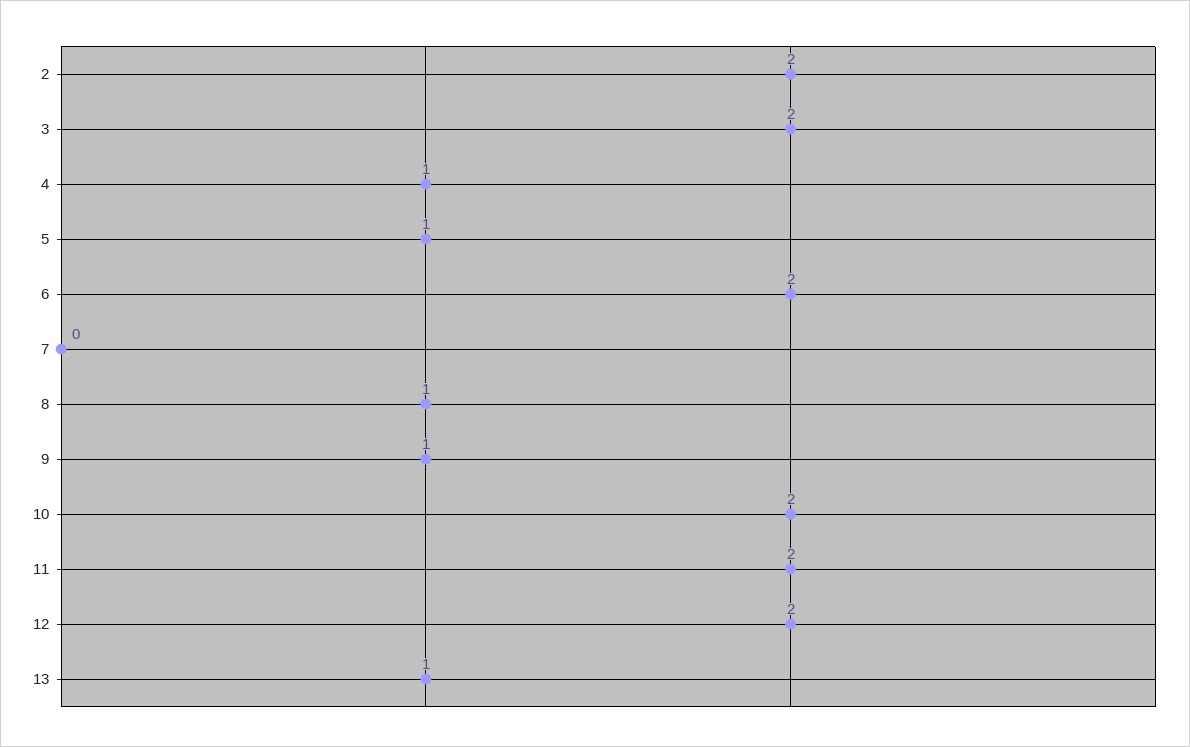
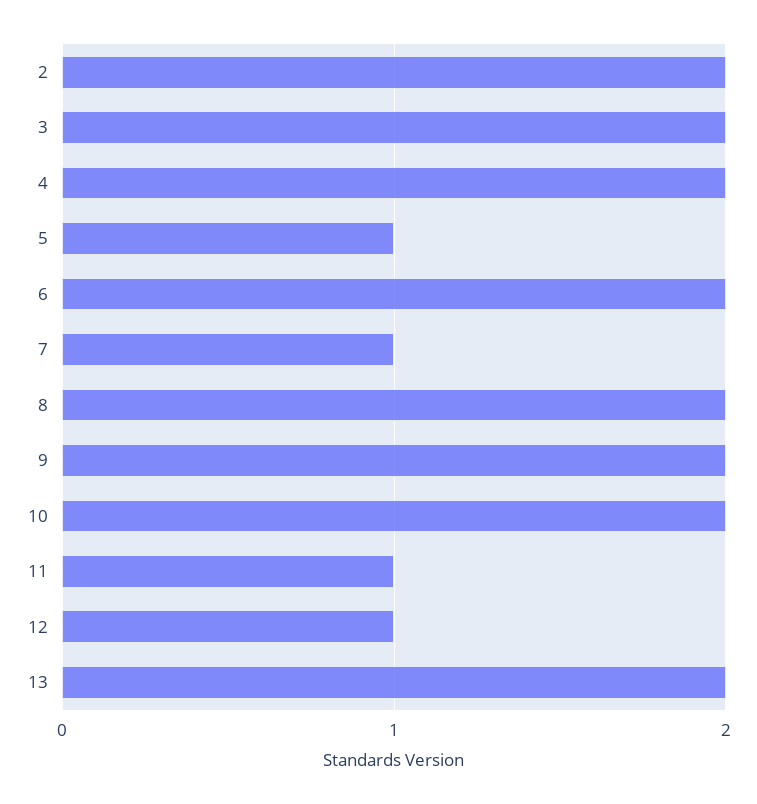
4: 1 -> 2
7: 0 -> 1
8: 1 -> 2
9: 1 -> 2
11: 2 -> 1
12: 2 -> 1
13: 1 -> 2

